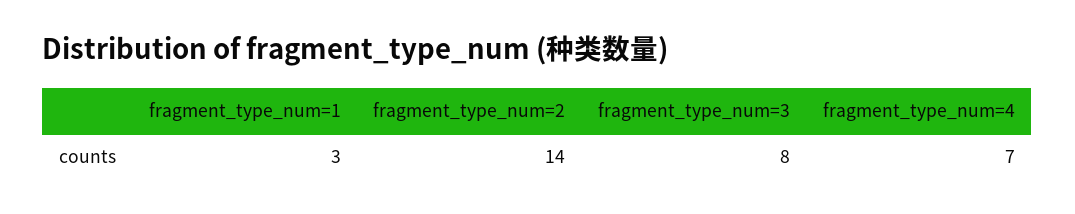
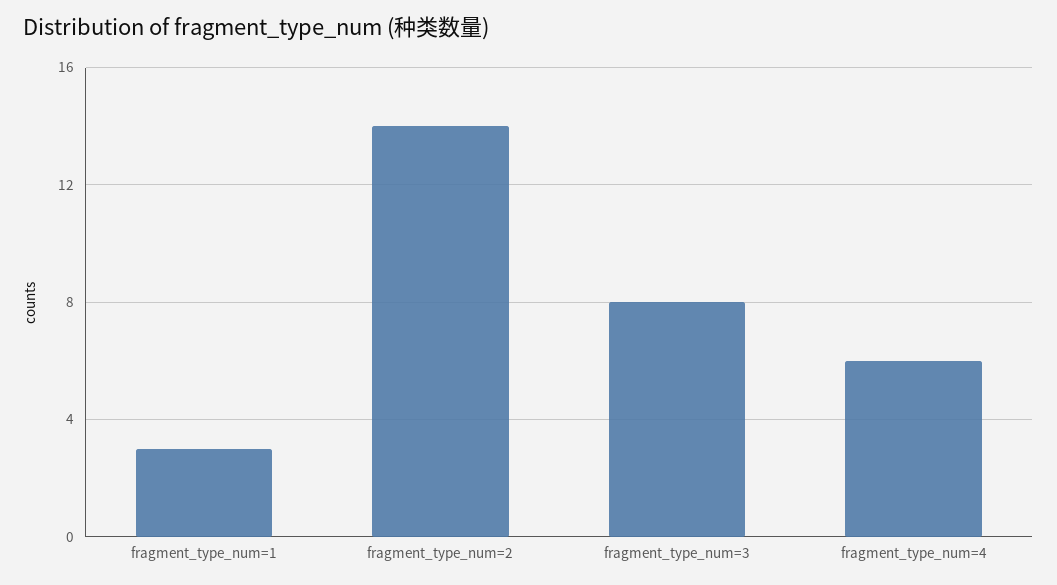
fragment_type_num=4: 7 -> 6

